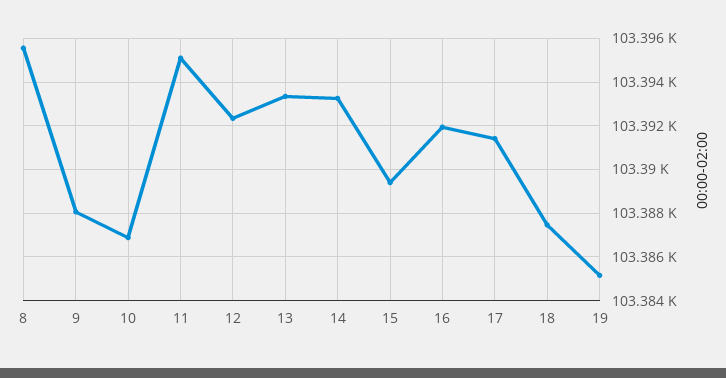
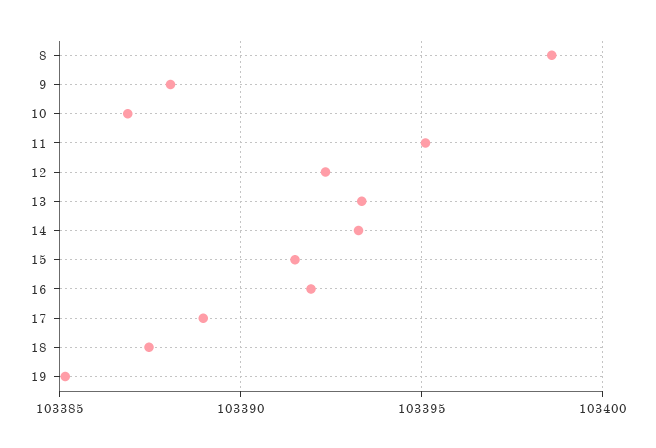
8: 103395.5 -> 103398.5
15: 103389.5 -> 103391.5
17: 103391.5 -> 103389

